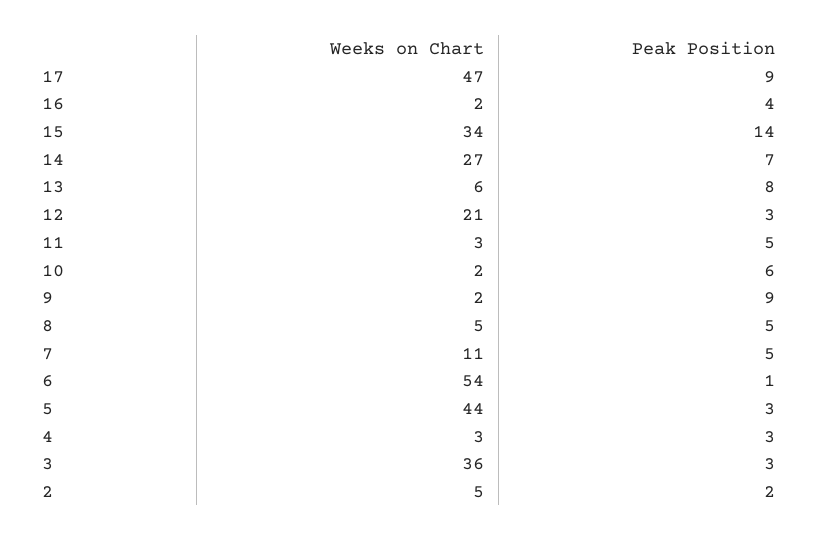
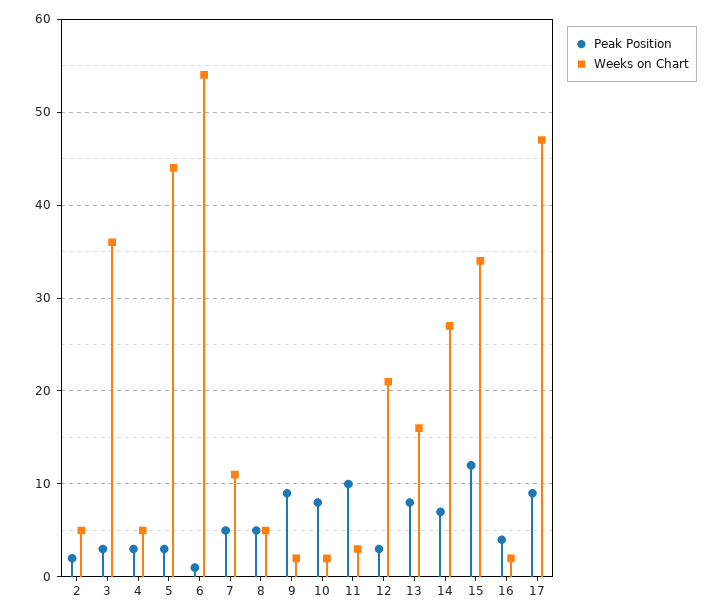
Peak Position, 15: 14 -> 12
Weeks on Chart, 13: 6 -> 16
Peak Position, 11: 5 -> 10
Peak Position, 10: 6 -> 8
Weeks on Chart, 4: 3 -> 5

